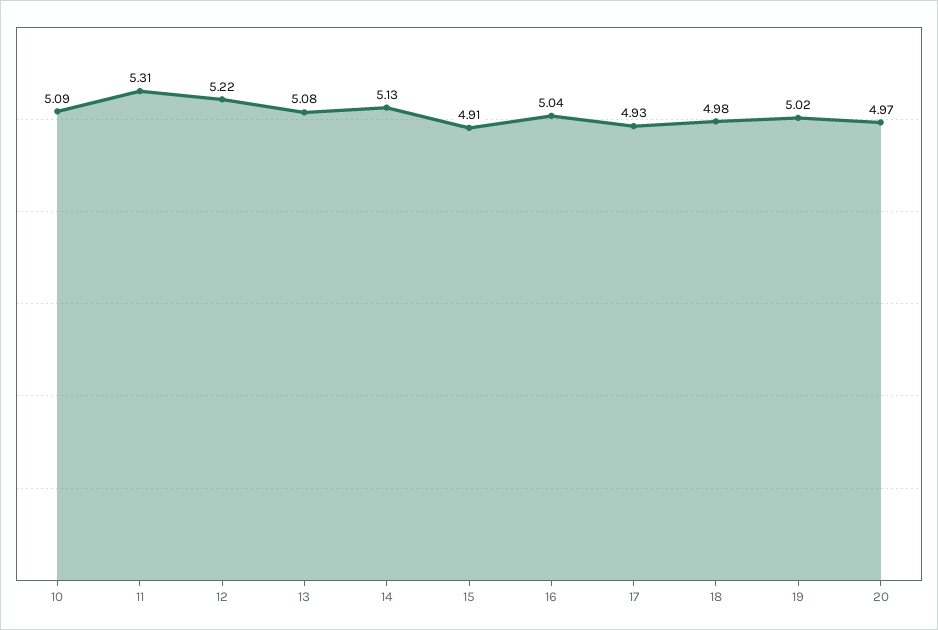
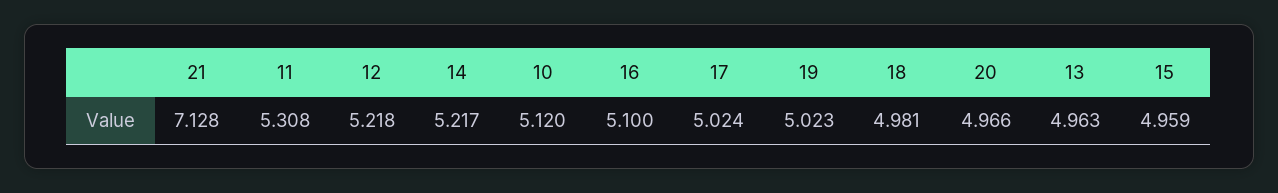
10: 5.09 -> 5.12
13: 5.08 -> 4.963
14: 5.13 -> 5.217
15: 4.91 -> 4.959
16: 5.04 -> 5.1
17: 4.93 -> 5.024
21: none -> 7.128

